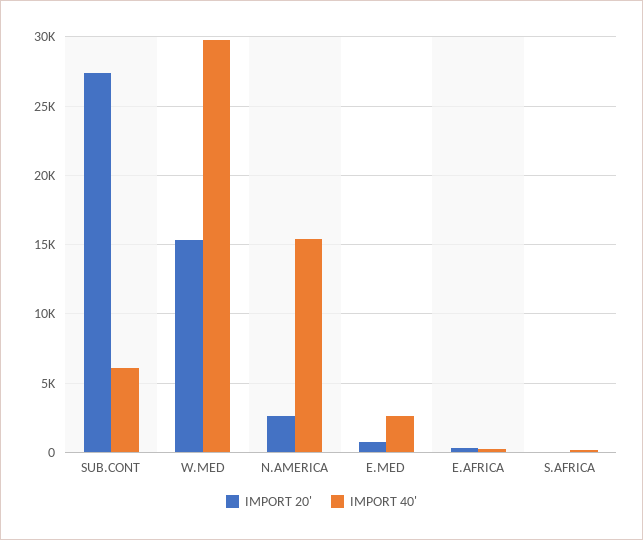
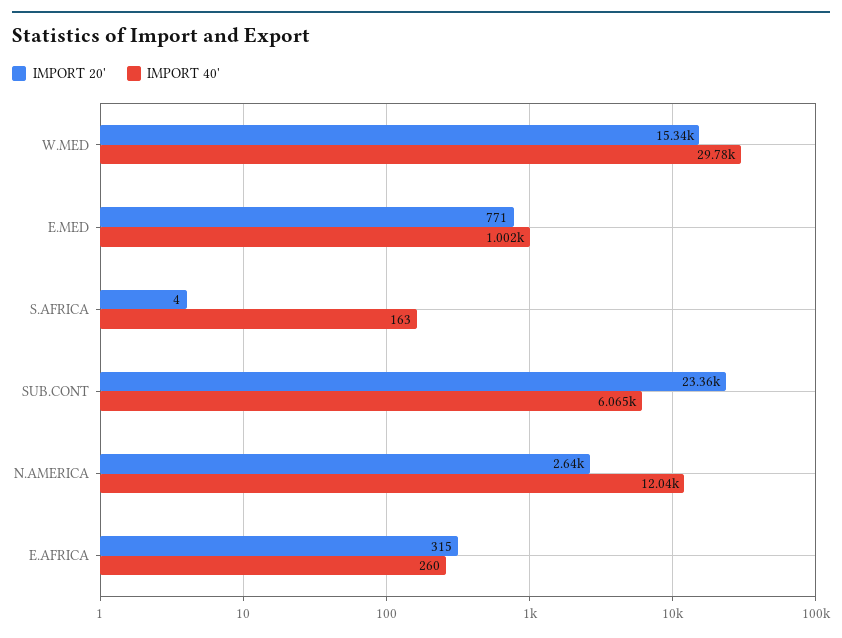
IMPORT 20', SUB.CONT: 27500 -> 23360
IMPORT 40', N.AMERICA: 15500 -> 12040
IMPORT 40', E.MED: 2500 -> 1002

